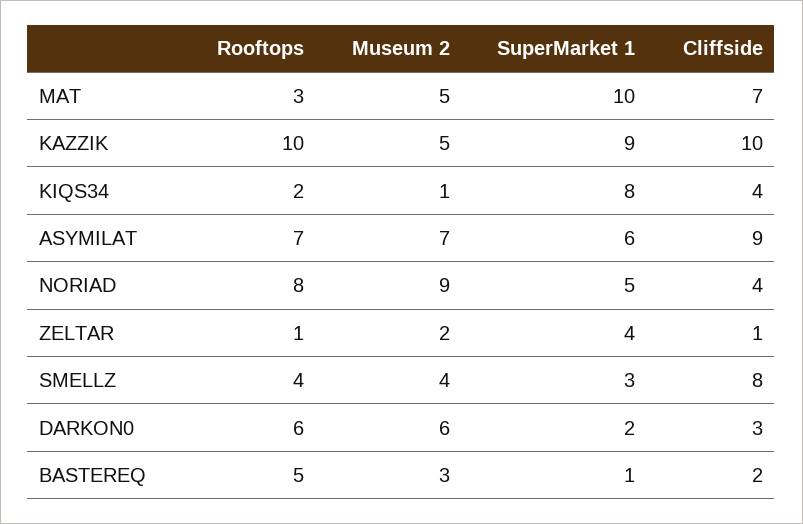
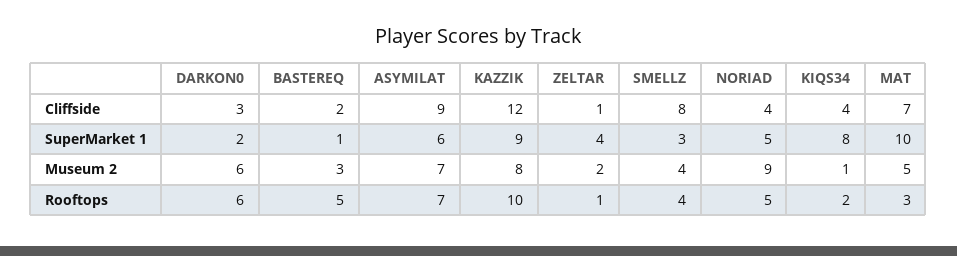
Museum 2, KAZZIK: 5 -> 8
Cliffside, KAZZIK: 10 -> 12
Rooftops, NORIAD: 8 -> 5

